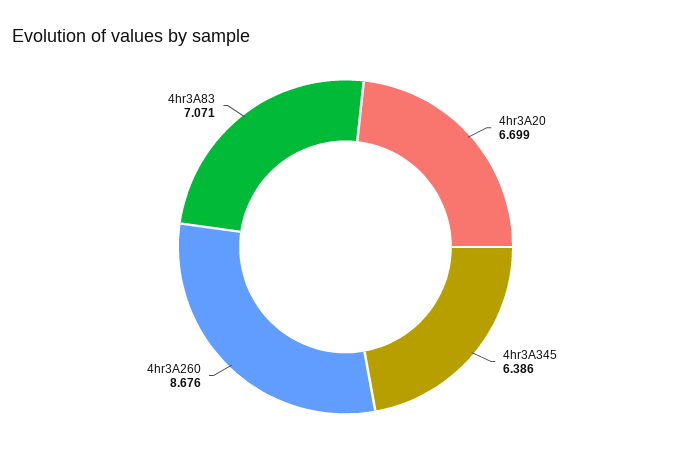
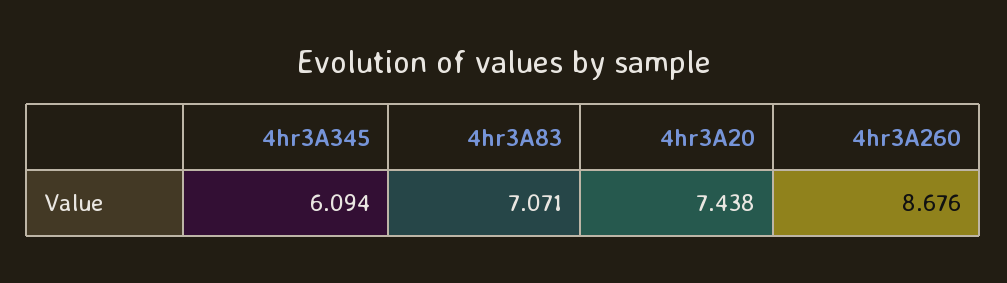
4hr3A20: 6.699 -> 7.438
4hr3A345: 6.386 -> 6.094

